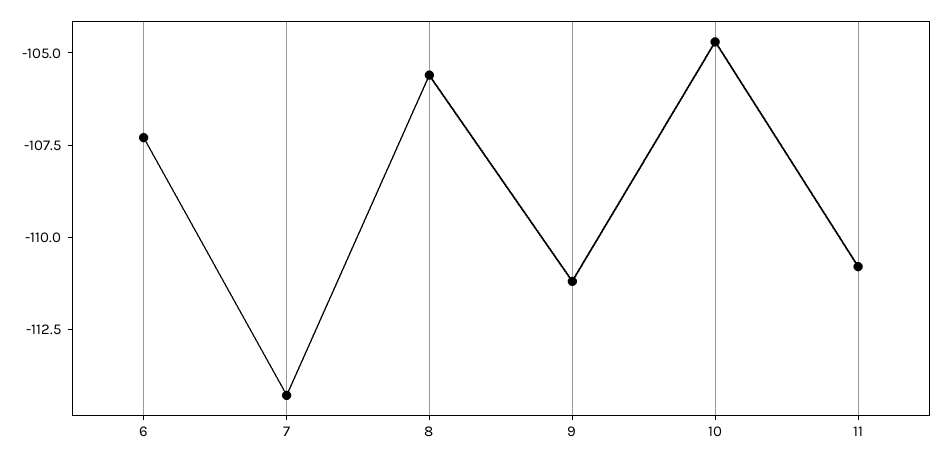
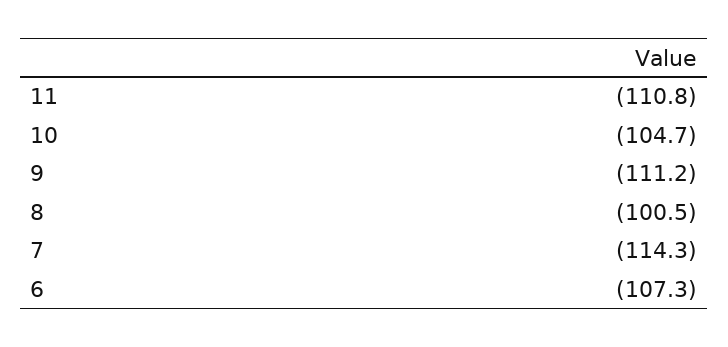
8: -105.5 -> -100.5

